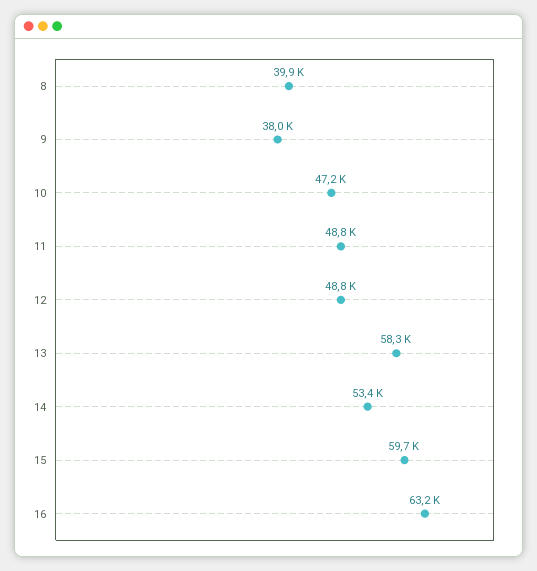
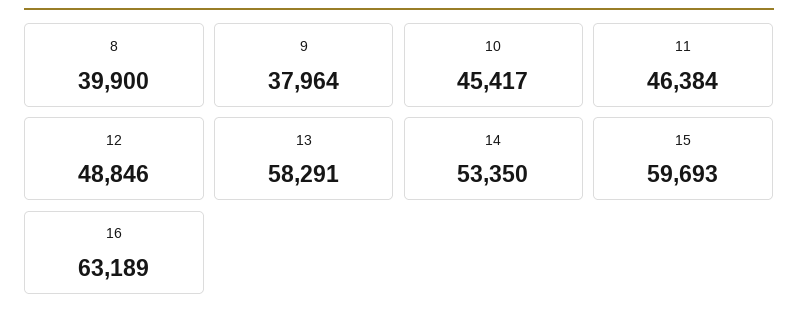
10: 47200 -> 45417
11: 48800 -> 46384

